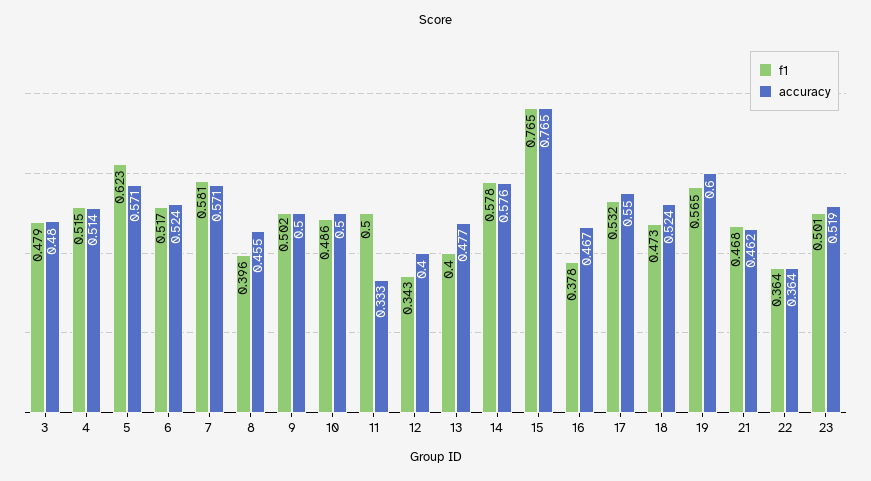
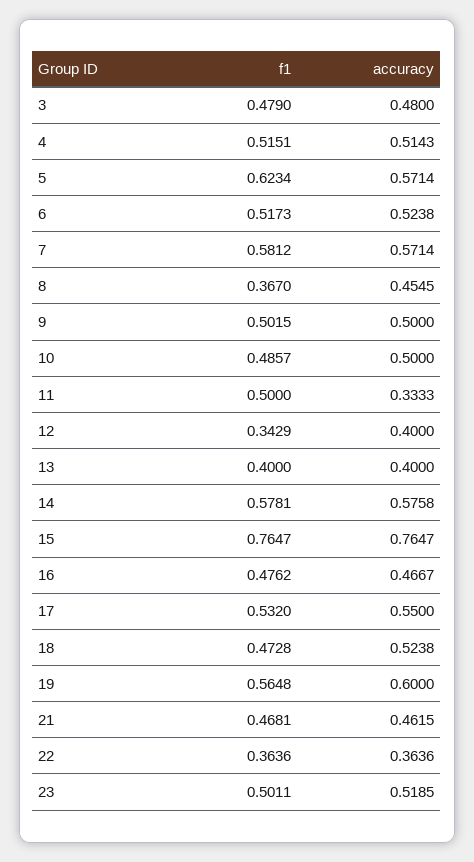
f1, 8: 0.396 -> 0.367
accuracy, 13: 0.477 -> 0.4
f1, 16: 0.378 -> 0.4762

